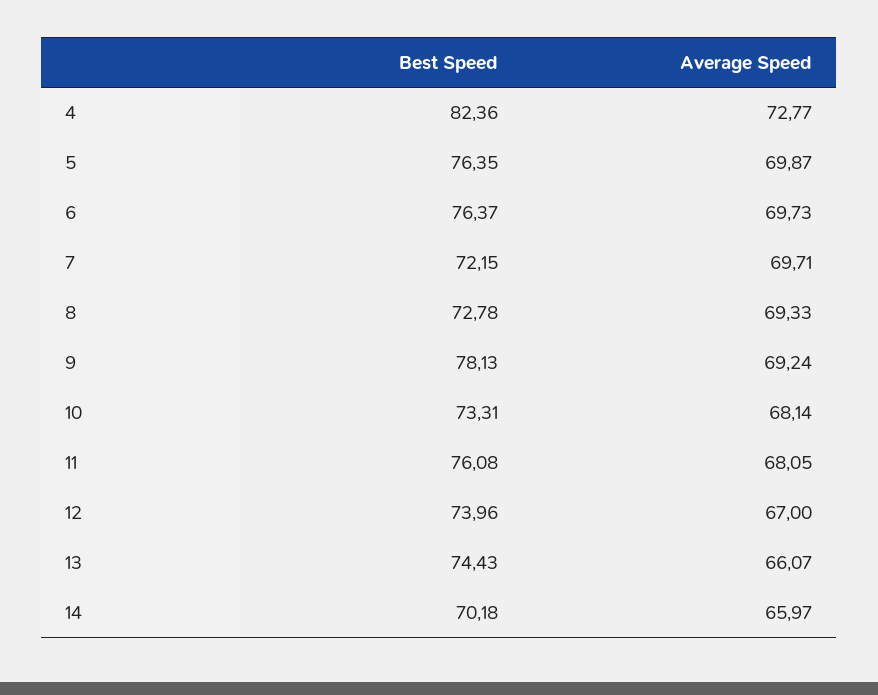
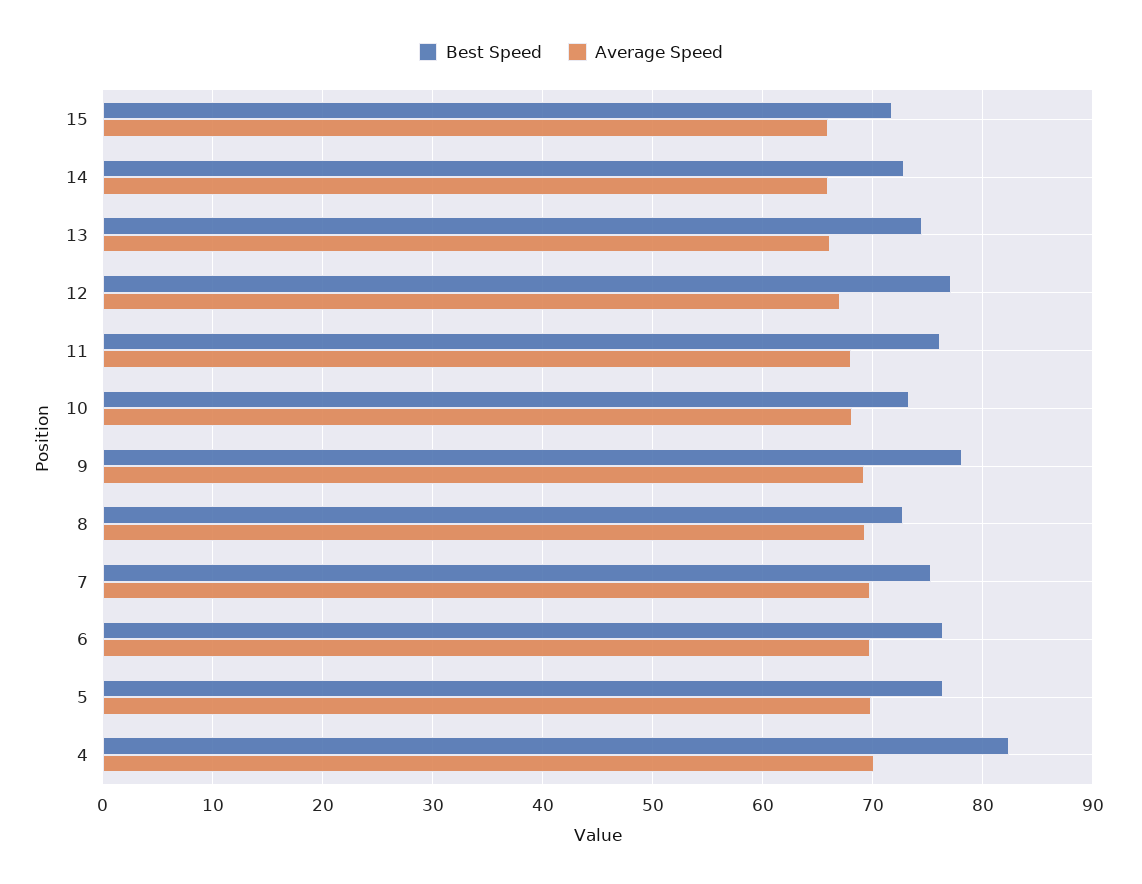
Average Speed, 4: 72.77 -> 70
Best Speed, 7: 72.15 -> 75
Best Speed, 12: 73.96 -> 77
Best Speed, 14: 70.18 -> 73
Best Speed, 15: none -> 72
Average Speed, 15: none -> 66

